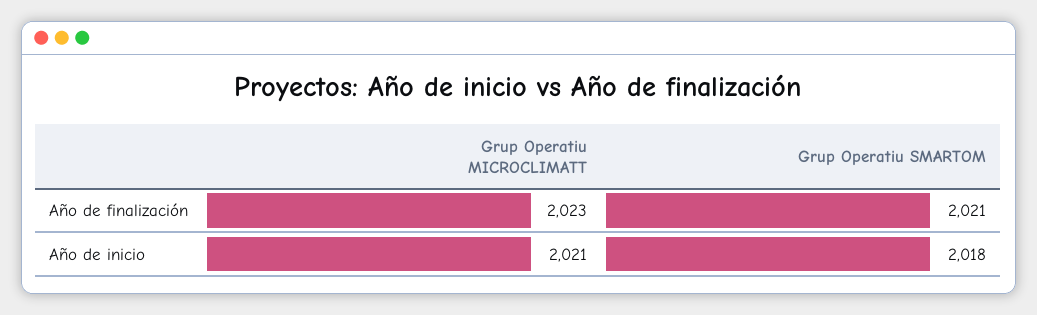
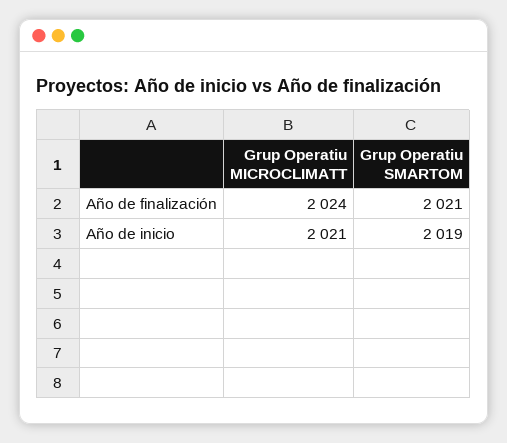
Grup Operatiu MICROCLIMATT, Año de finalización: 2023 -> 2024
Grup Operatiu SMARTOM, Año de inicio: 2018 -> 2019

